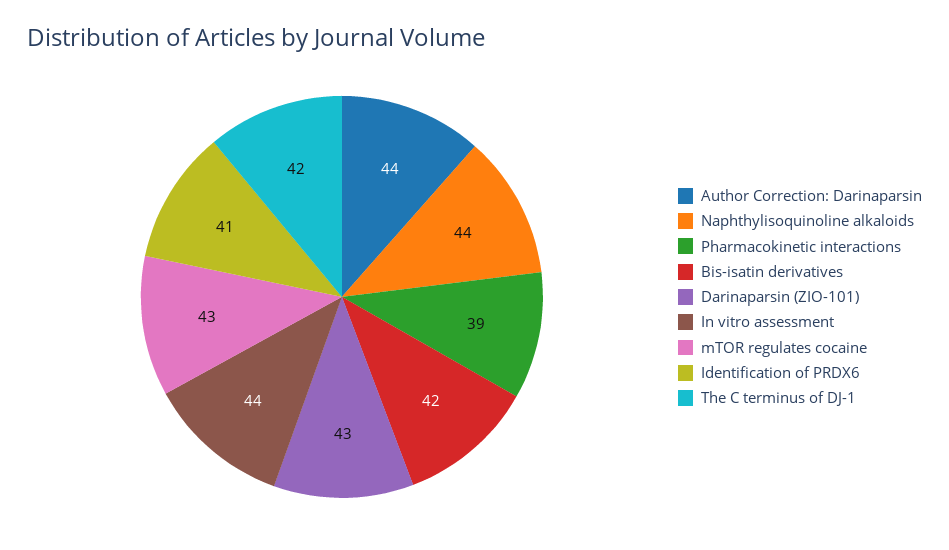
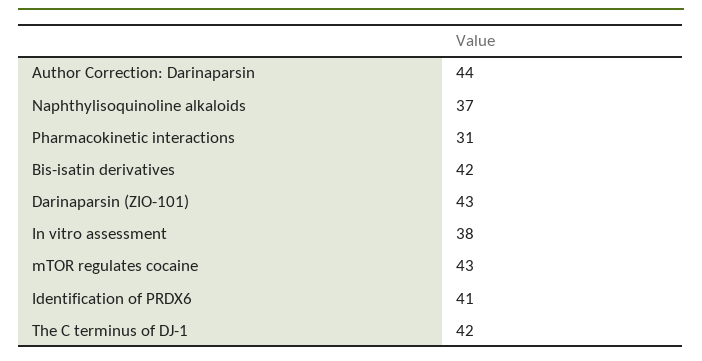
Naphthylisoquinoline alkaloids: 44 -> 37
Pharmacokinetic interactions: 39 -> 31
In vitro assessment: 44 -> 38

